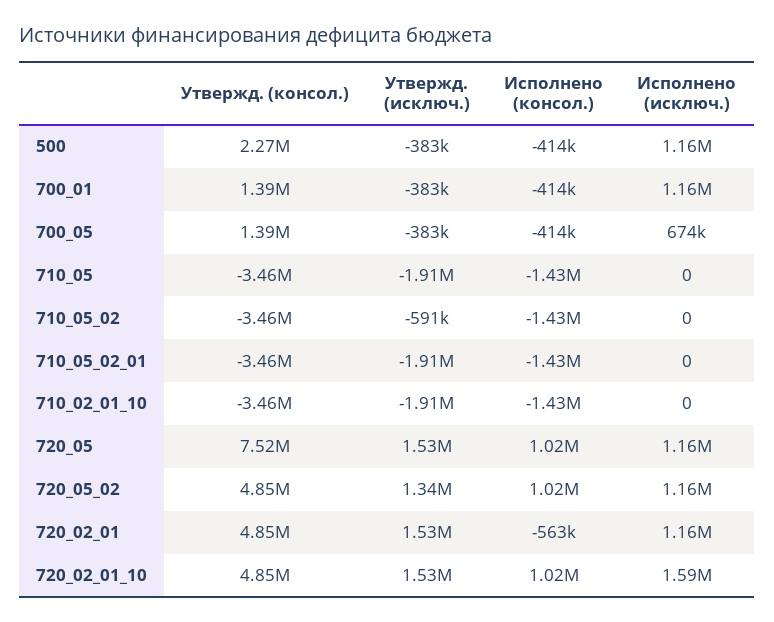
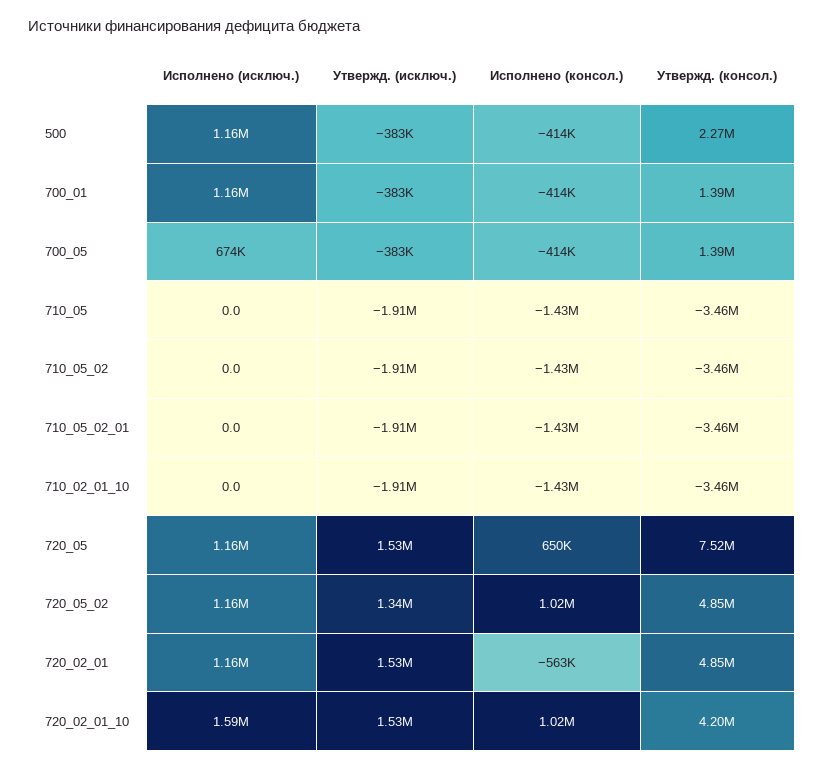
Утвержд. (исключ.), 710_05_02: -591000 -> -1910000
Исполнено (консол.), 720_05: 1020000 -> 650000
Утвержд. (консол.), 720_02_01_10: 4850000 -> 4200000

